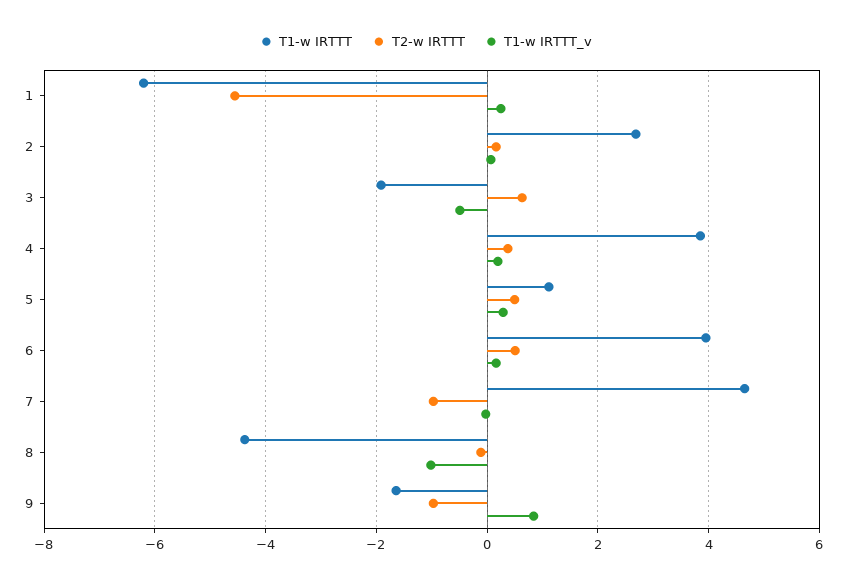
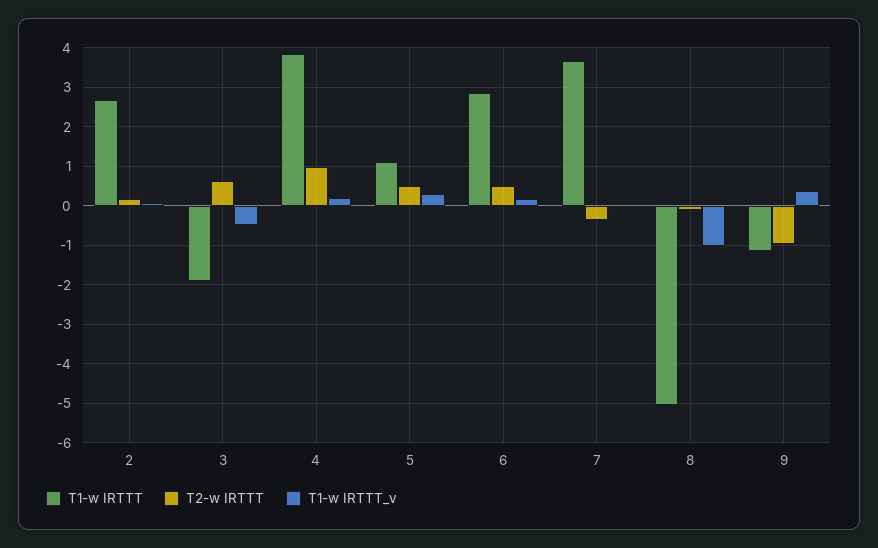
T1-w IRTTT, 1: -6.2 -> none
T2-w IRTTT, 1: -4.6 -> none
T1-w IRTTT_v, 1: 0.2 -> none
T2-w IRTTT, 4: 0.4 -> 1
T1-w IRTTT, 6: 4 -> 2.8
T1-w IRTTT, 7: 4.6 -> 3.6
T2-w IRTTT, 7: -1 -> -0.4
T1-w IRTTT, 8: -4.4 -> -5
T1-w IRTTT, 9: -1.6 -> -1.2
T1-w IRTTT_v, 9: 0.8 -> 0.4

